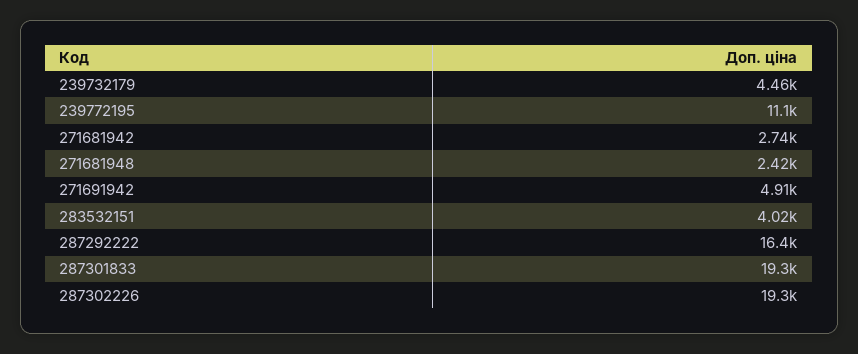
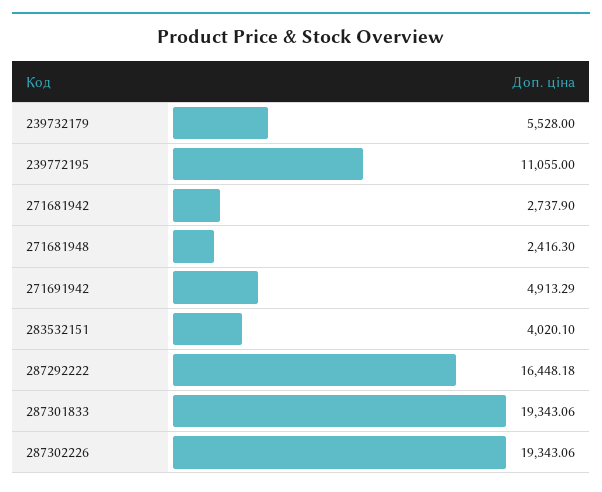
239732179: 4460 -> 5528

